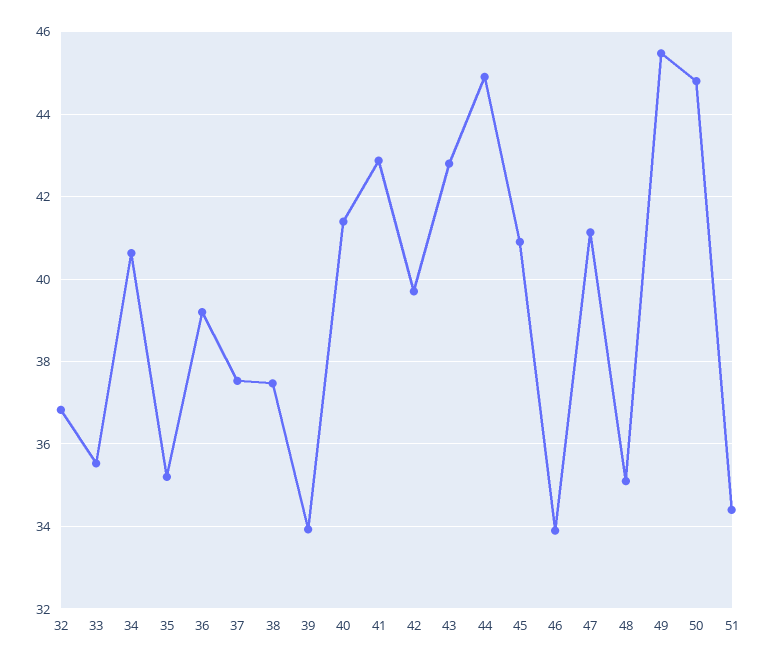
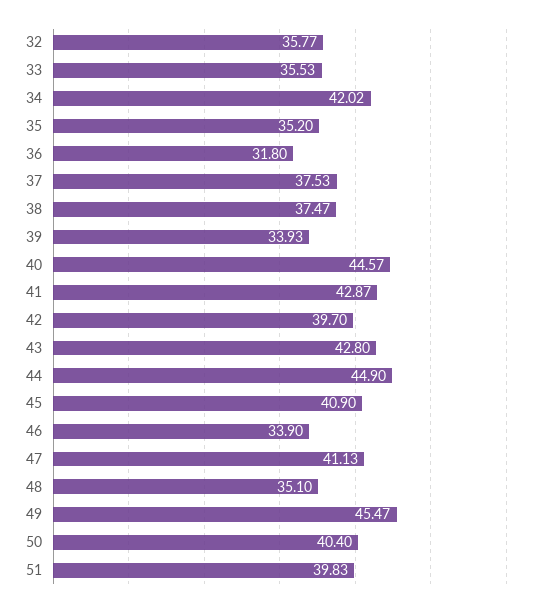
32: 36.8 -> 35.77
34: 40.6 -> 42.02
36: 39.2 -> 31.8
40: 41.4 -> 44.57
50: 44.8 -> 40.4
51: 34.4 -> 39.83

